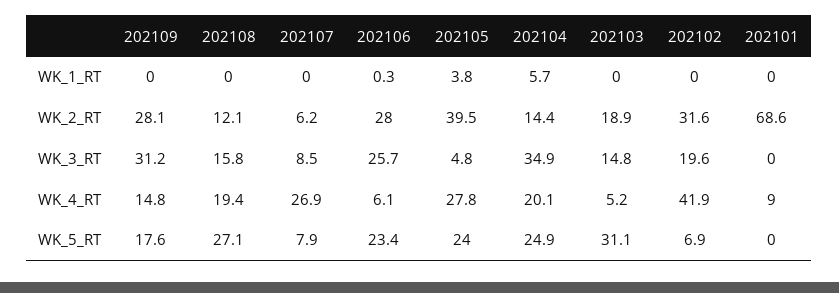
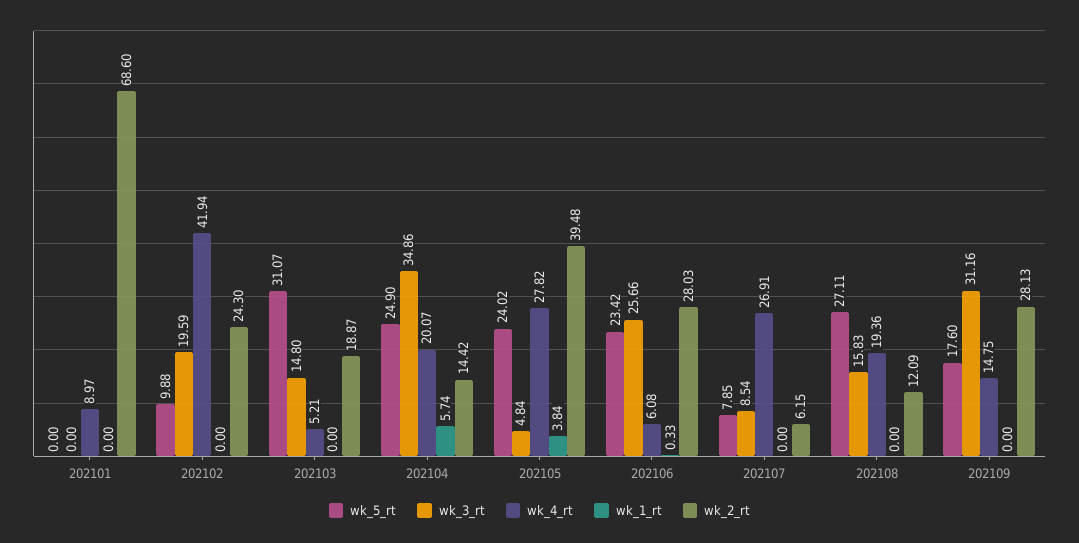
WK_2_RT, 202102: 31.6 -> 24.3
WK_5_RT, 202102: 6.9 -> 9.88

